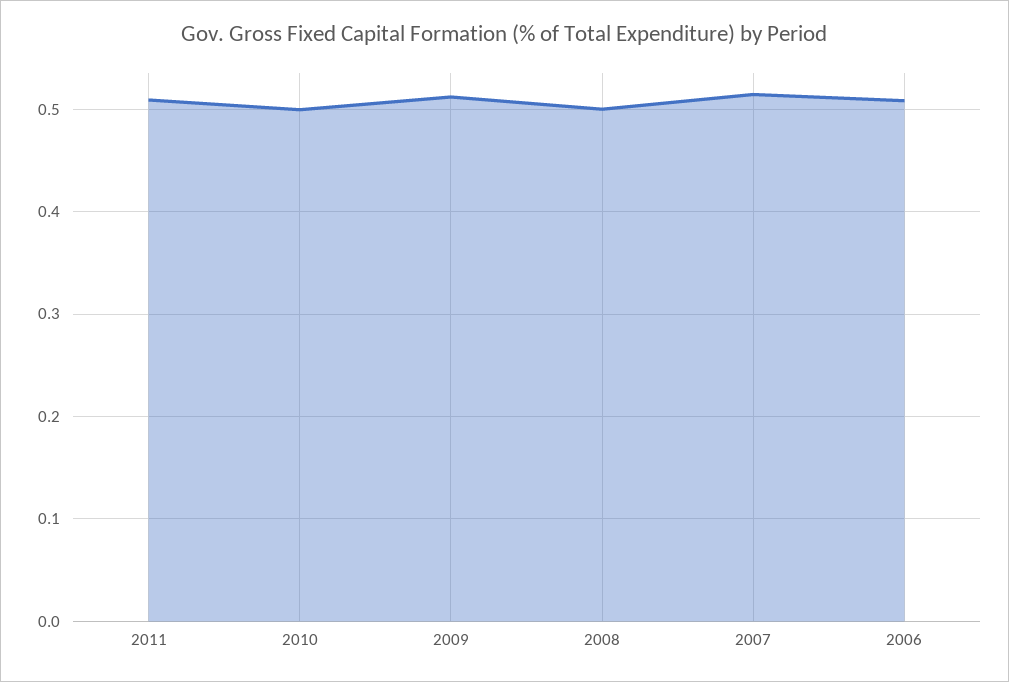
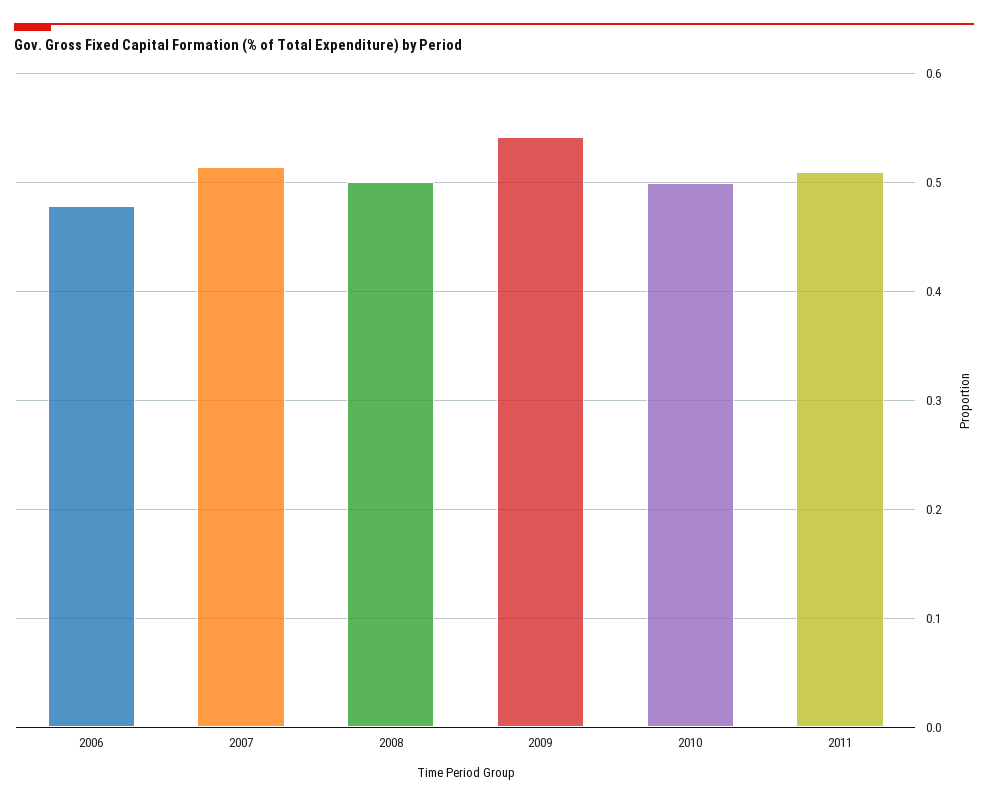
2009: 0.51 -> 0.54
2006: 0.51 -> 0.48

